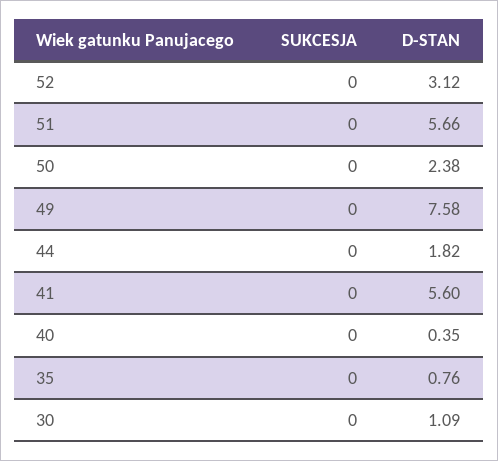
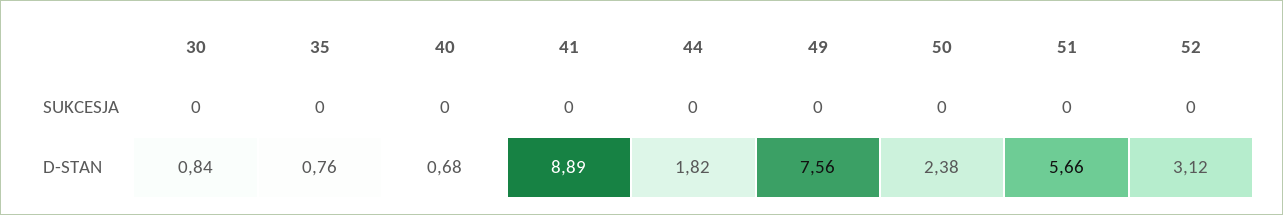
D-STAN, 49: 7.58 -> 7.56
D-STAN, 41: 5.6 -> 8.89
D-STAN, 40: 0.35 -> 0.68
D-STAN, 30: 1.09 -> 0.84

